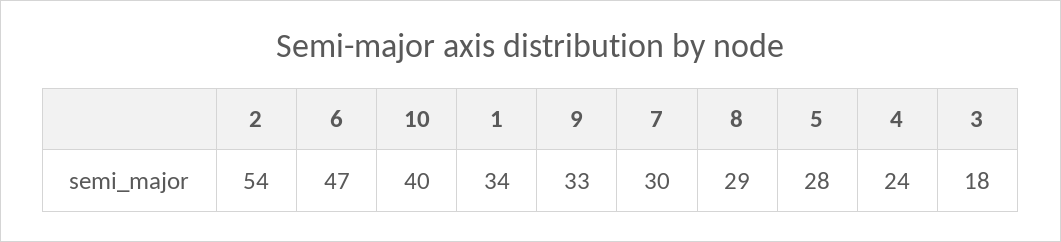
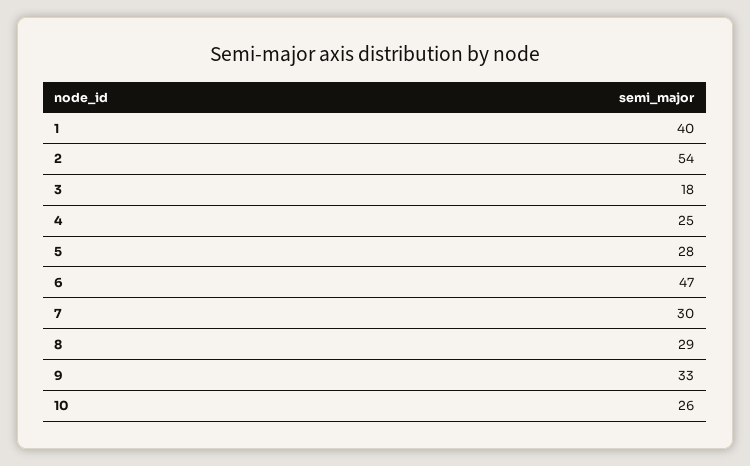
10: 40 -> 26
1: 34 -> 40
4: 24 -> 25

